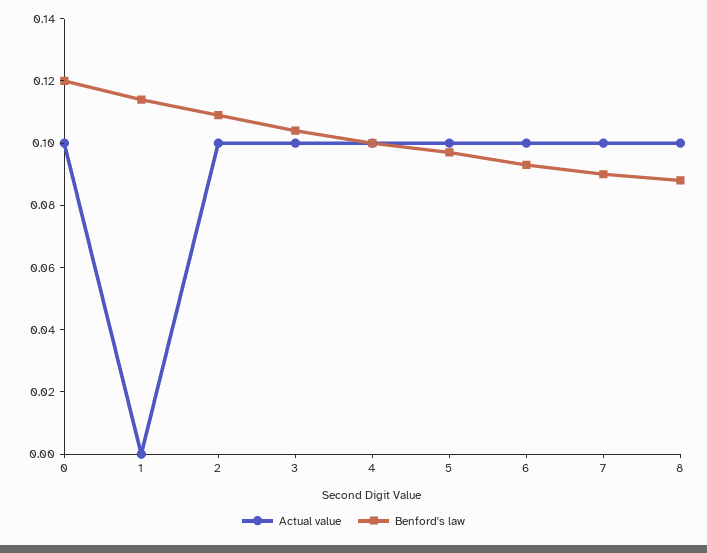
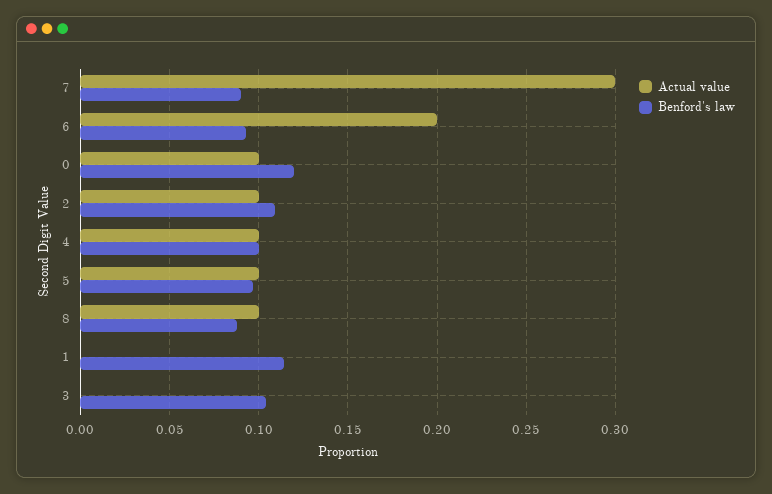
Actual value, 3: 0.1 -> 0
Actual value, 6: 0.1 -> 0.2
Actual value, 7: 0.1 -> 0.3

